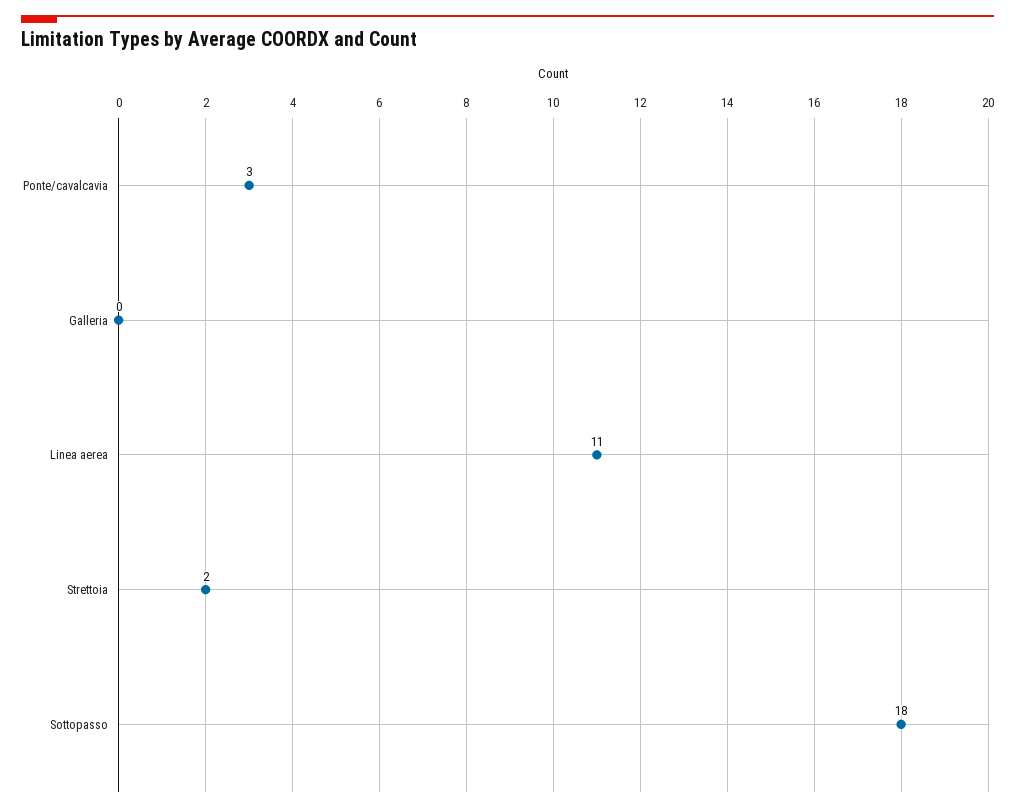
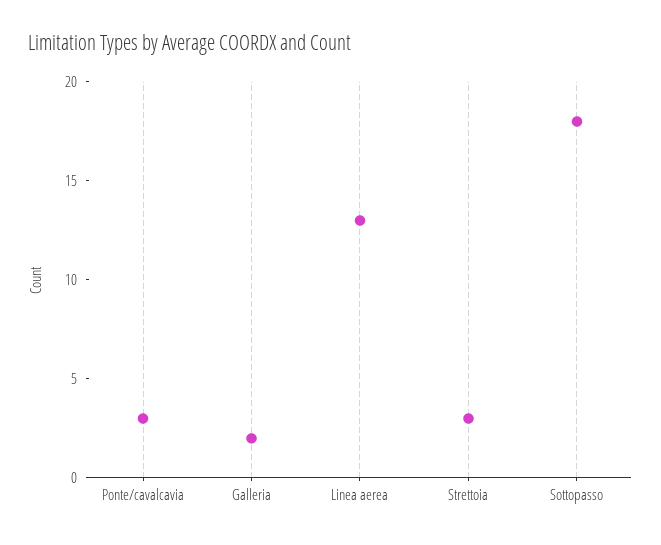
Galleria: 0 -> 2
Linea aerea: 11 -> 13
Strettoia: 2 -> 3

